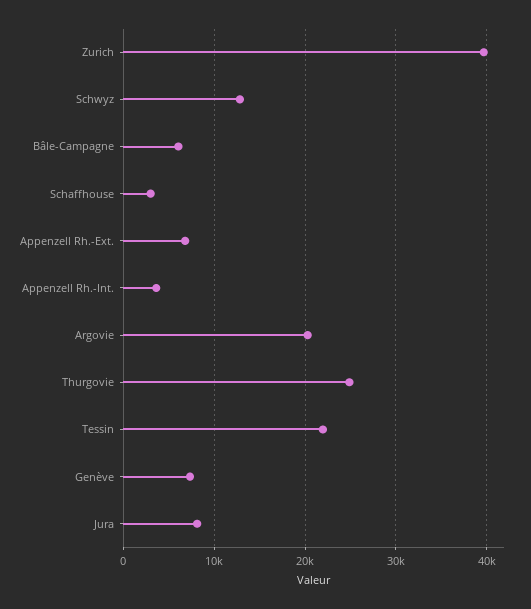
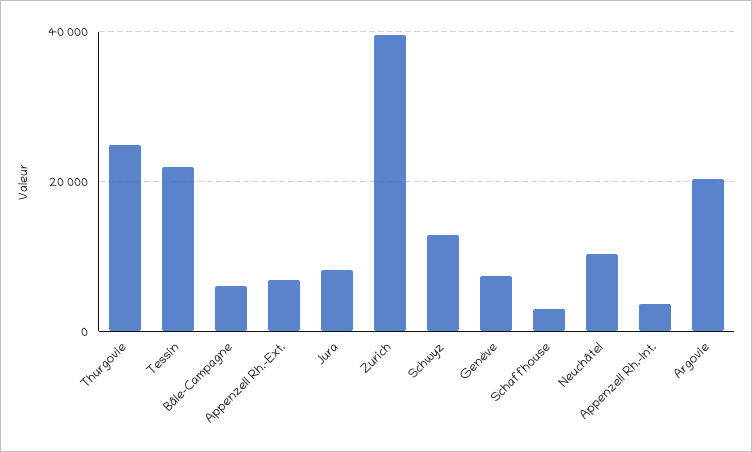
Neuchâtel: none -> 10000

